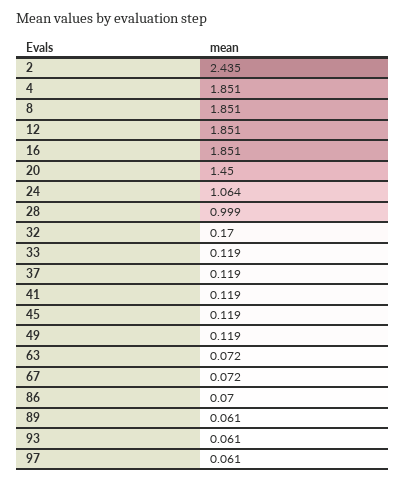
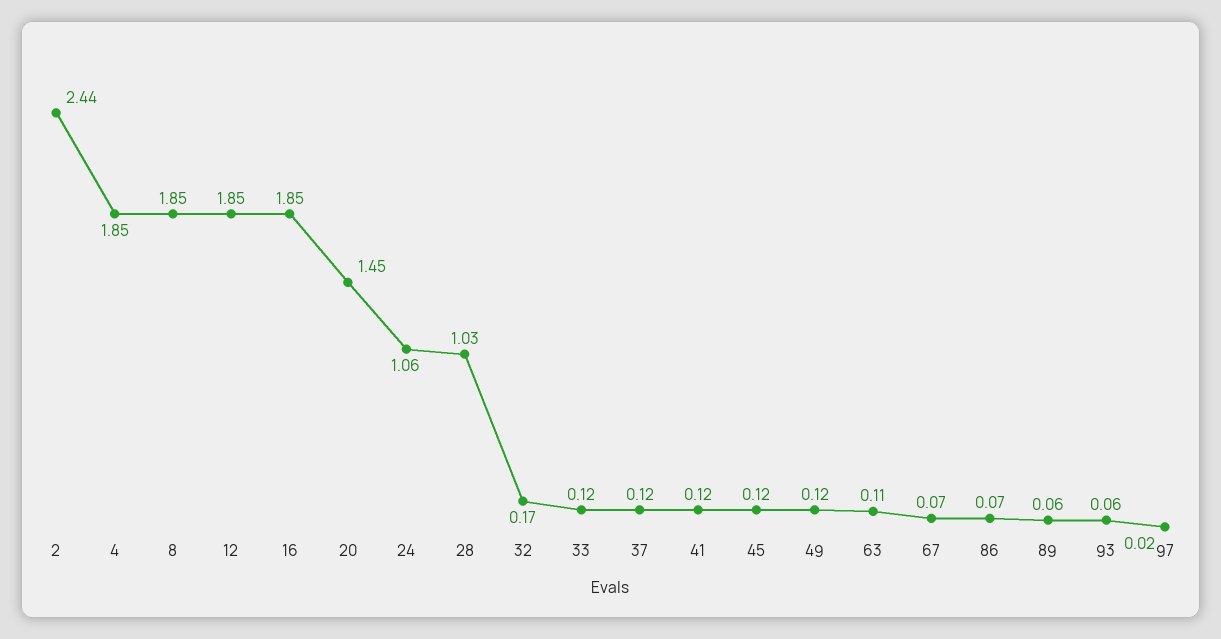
28: 0.999 -> 1.03
63: 0.072 -> 0.11
97: 0.061 -> 0.02

